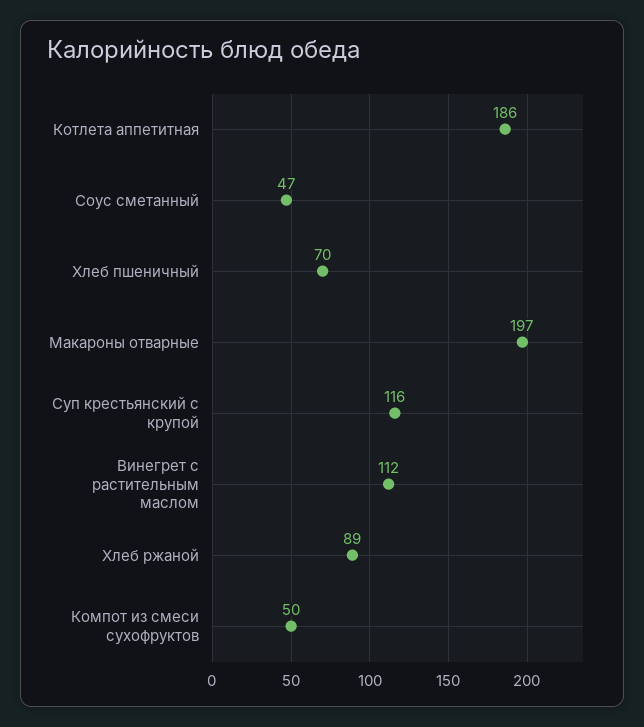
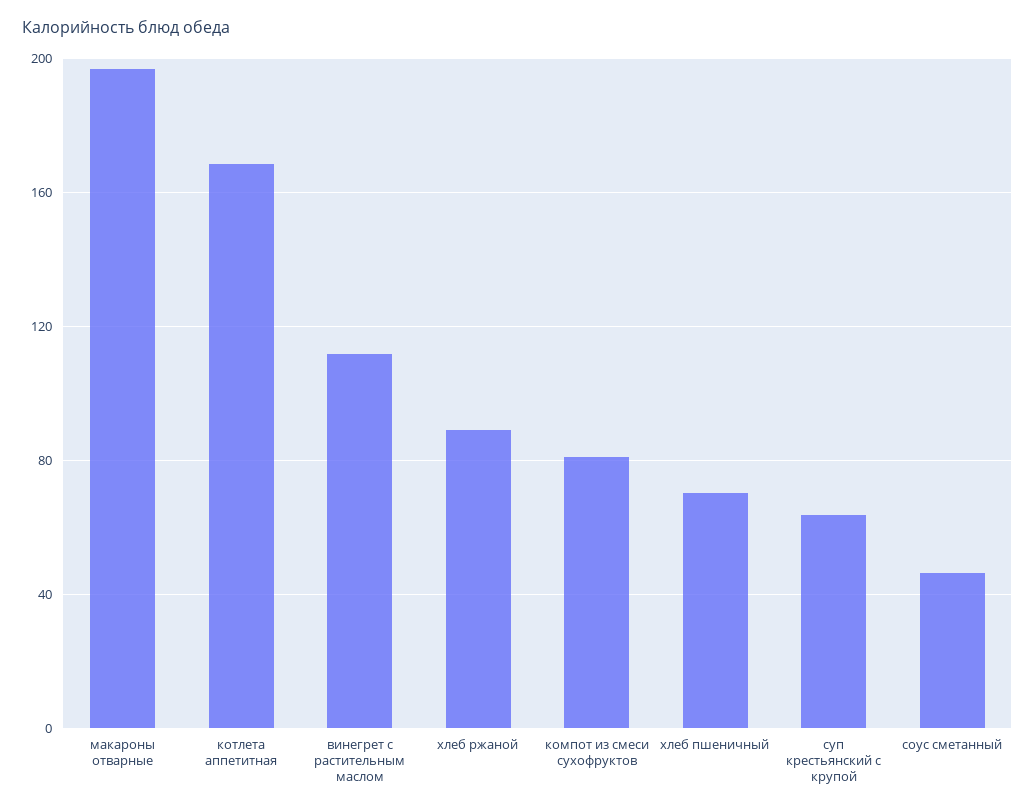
Котлета аппетитная: 186 -> 170
Суп крестьянский с крупой: 116 -> 65
Компот из смеси сухофруктов: 50 -> 80

